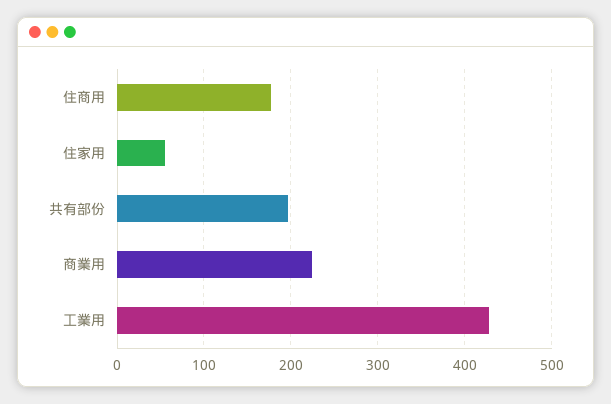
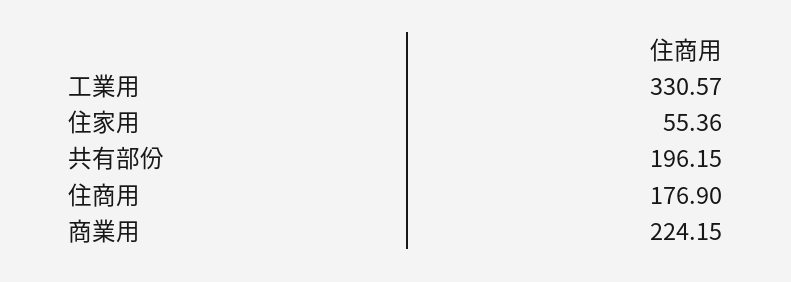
工業用: 430 -> 330.57

